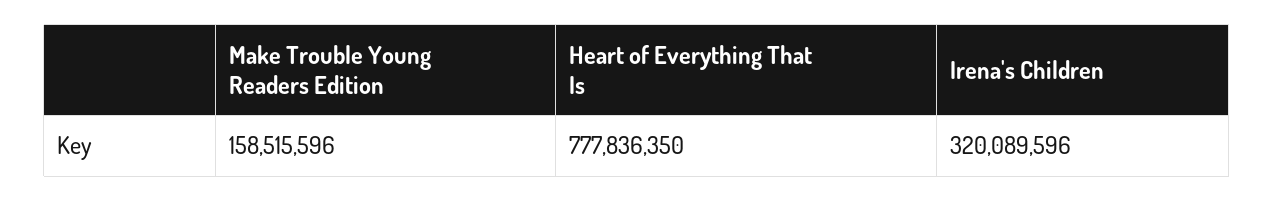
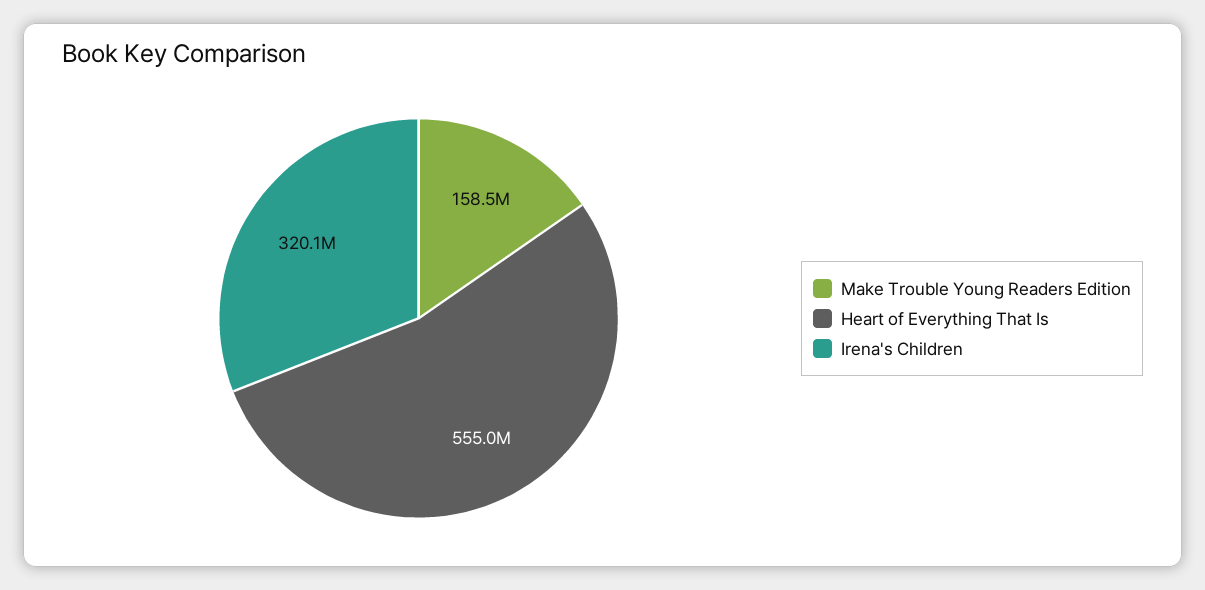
Heart of Everything That Is: 777836350 -> 555000000

